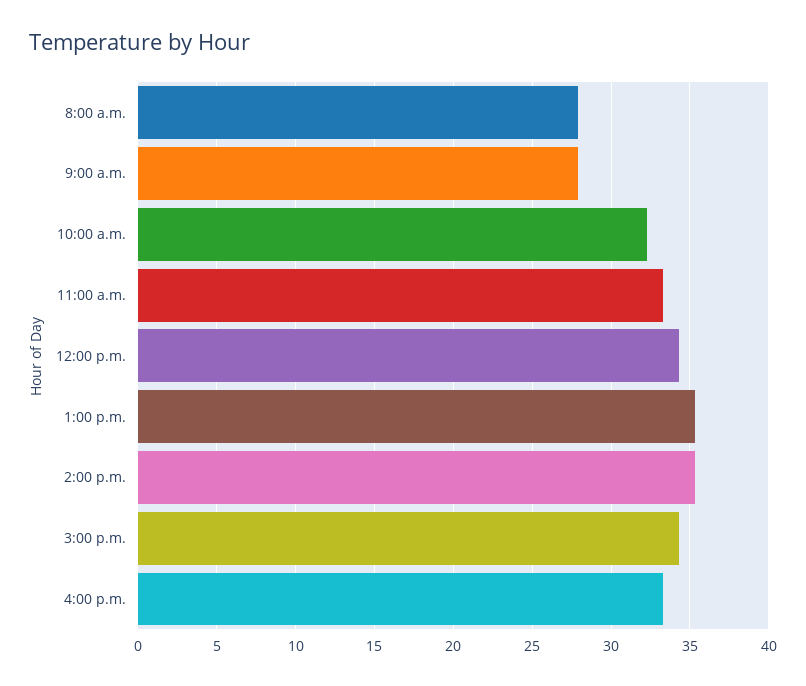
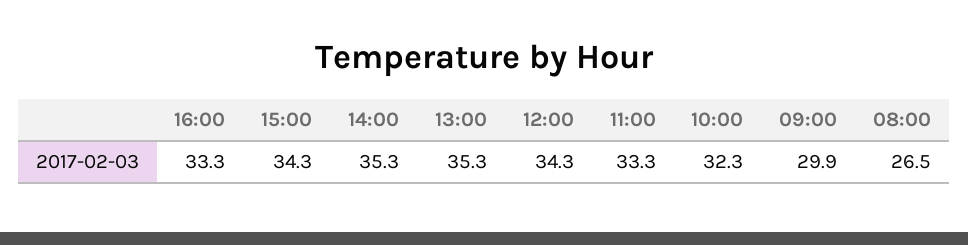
8:00 a.m.: 28 -> 26.5
9:00 a.m.: 28 -> 29.9

